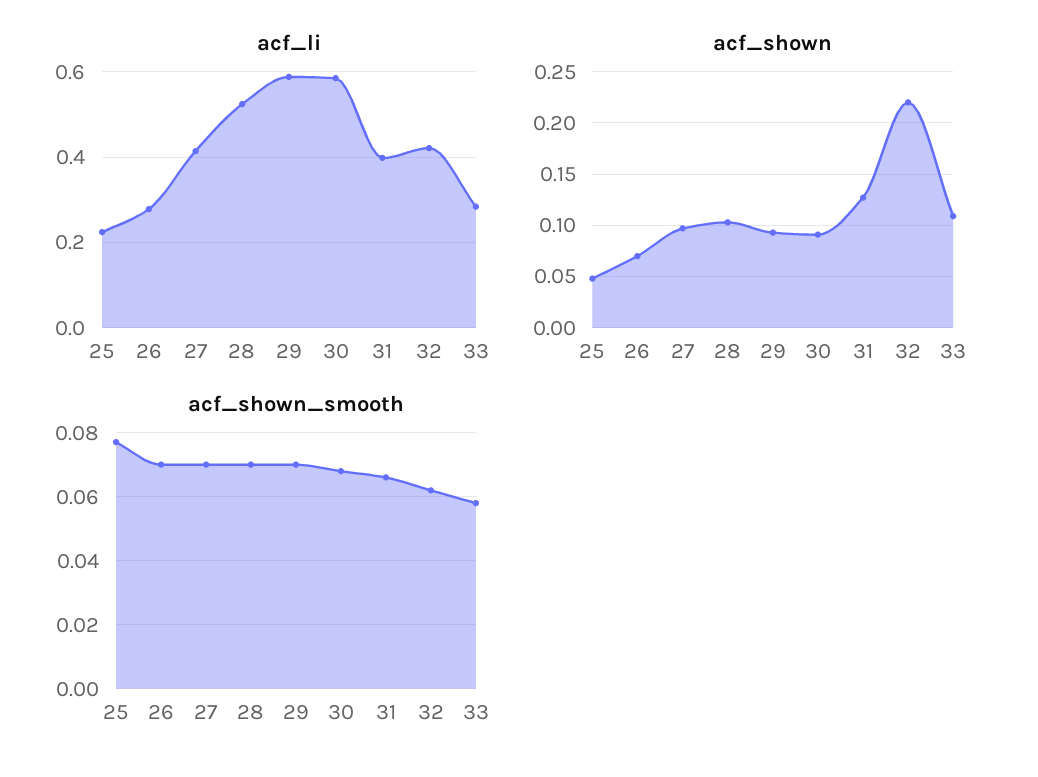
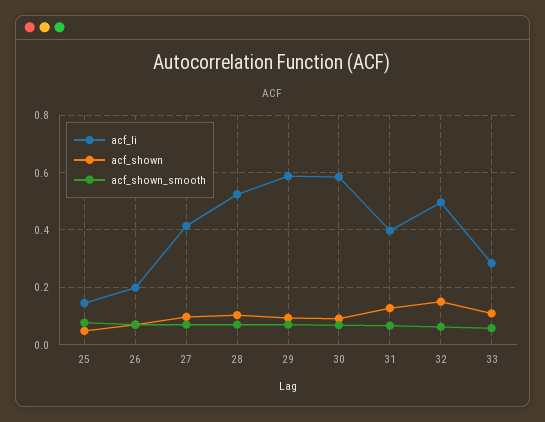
acf_li, 25: 0.22 -> 0.15
acf_li, 26: 0.28 -> 0.2
acf_li, 32: 0.42 -> 0.5
acf_shown, 32: 0.22 -> 0.15

